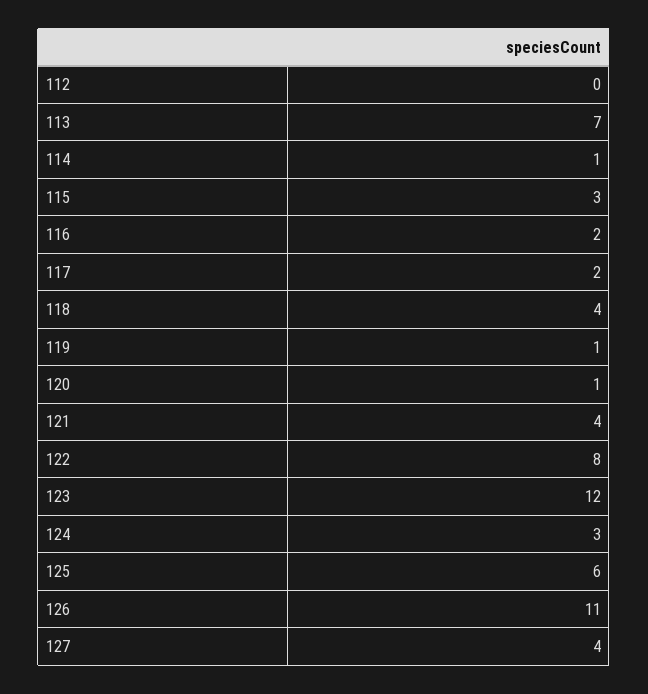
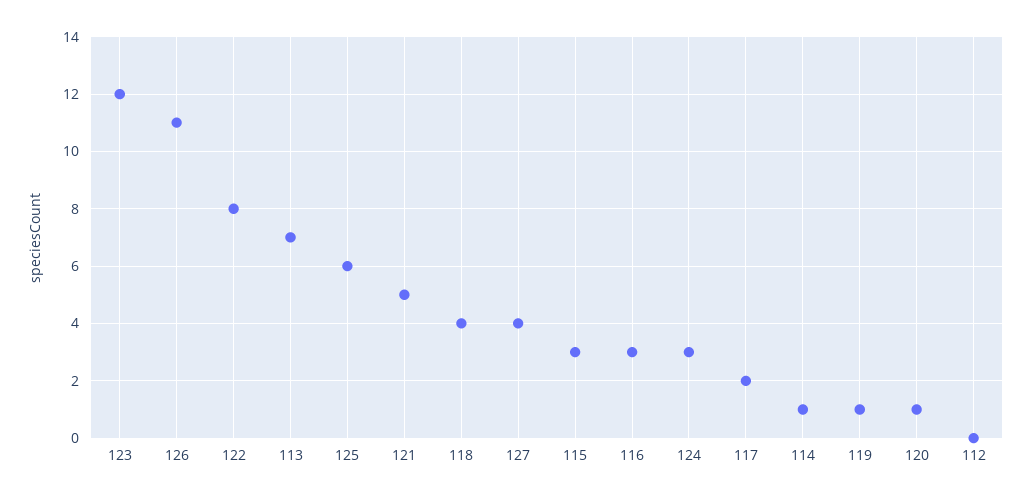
116: 2 -> 3
121: 4 -> 5

